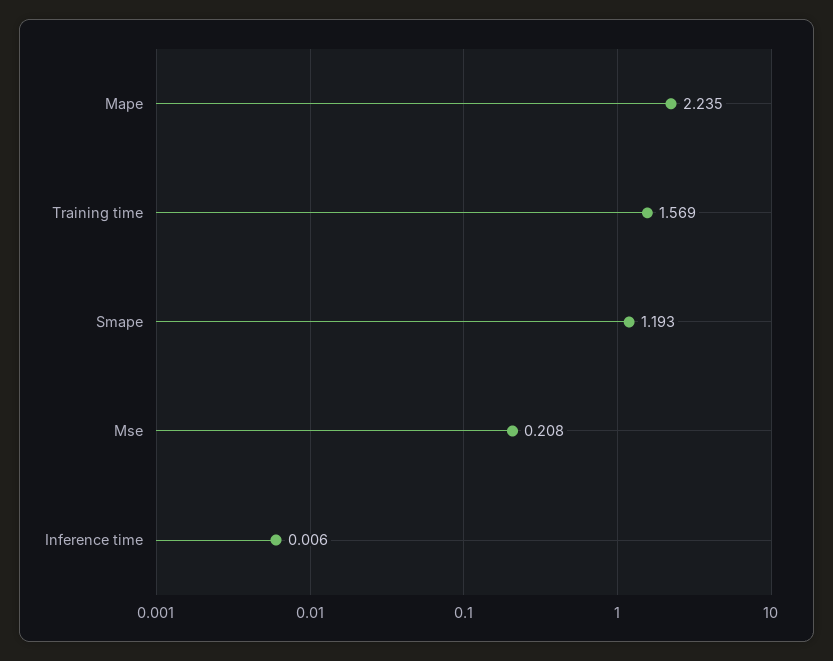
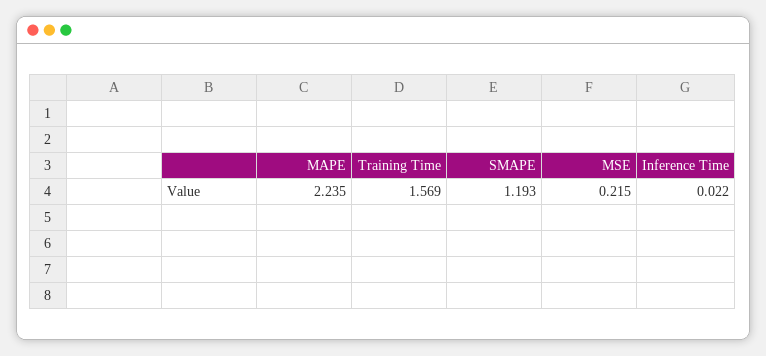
Mse: 0.208 -> 0.215
Inference time: 0.006 -> 0.022

